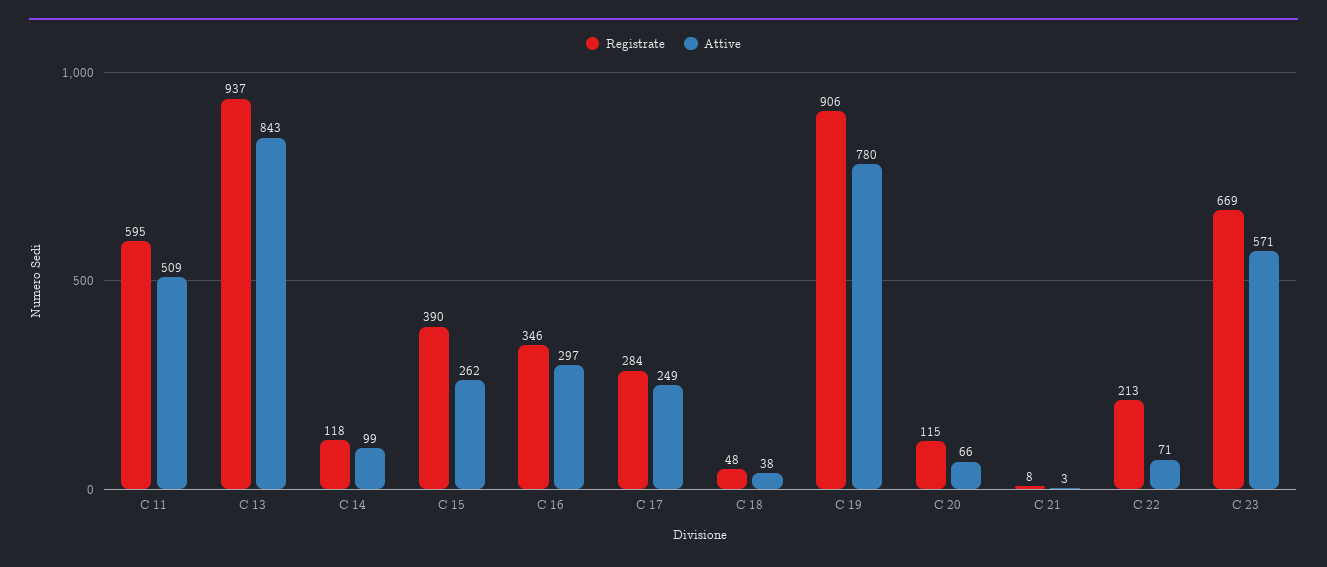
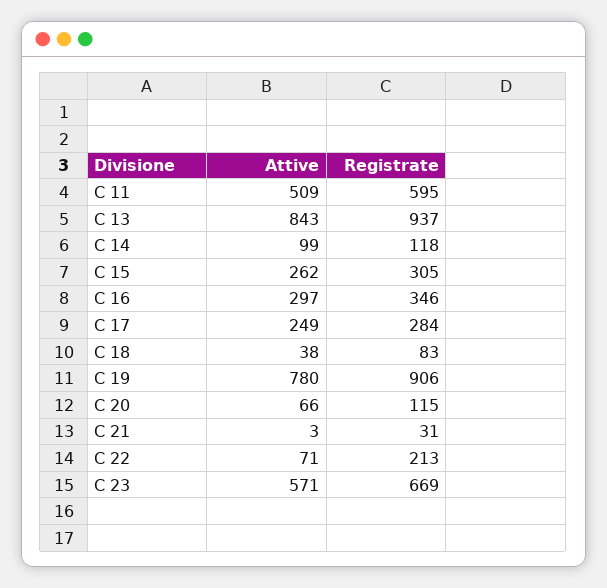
Registrate, C 15: 390 -> 305
Registrate, C 18: 48 -> 83
Registrate, C 21: 8 -> 31

